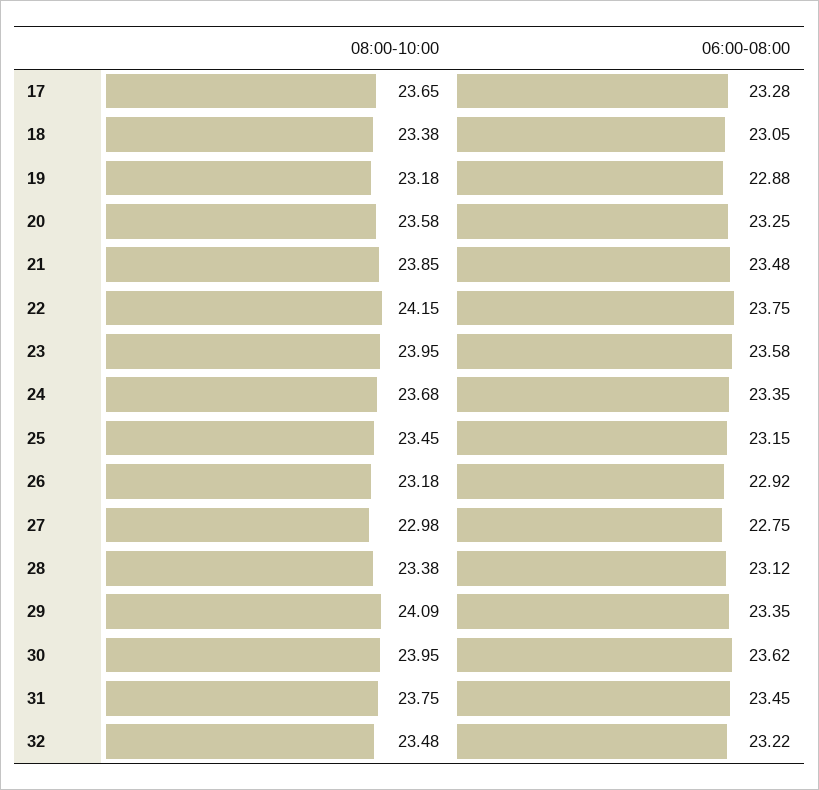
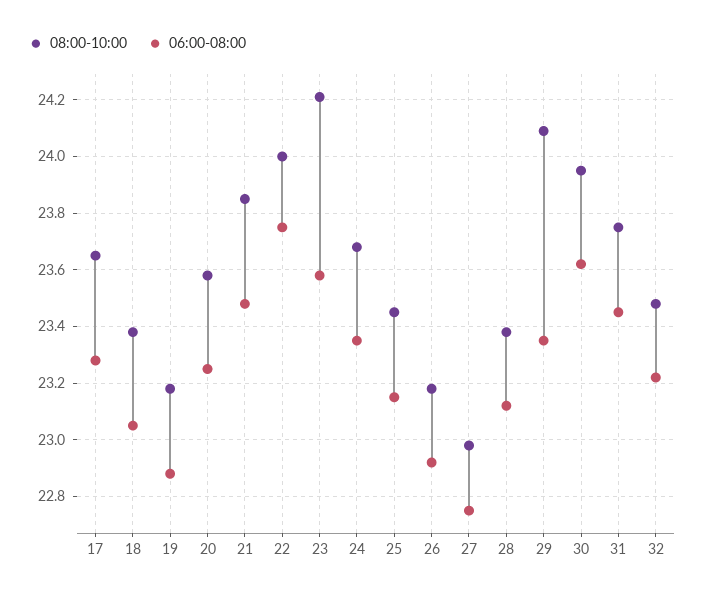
08:00-10:00, 22: 24.15 -> 24
08:00-10:00, 23: 23.95 -> 24.2

